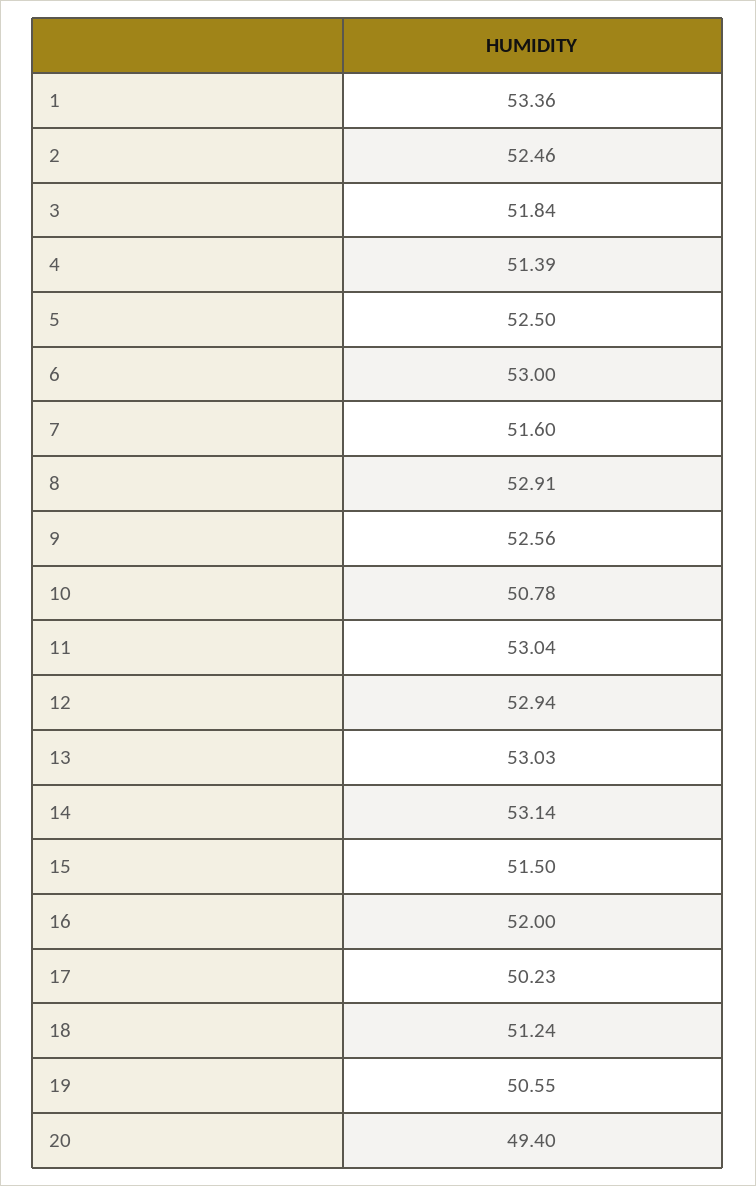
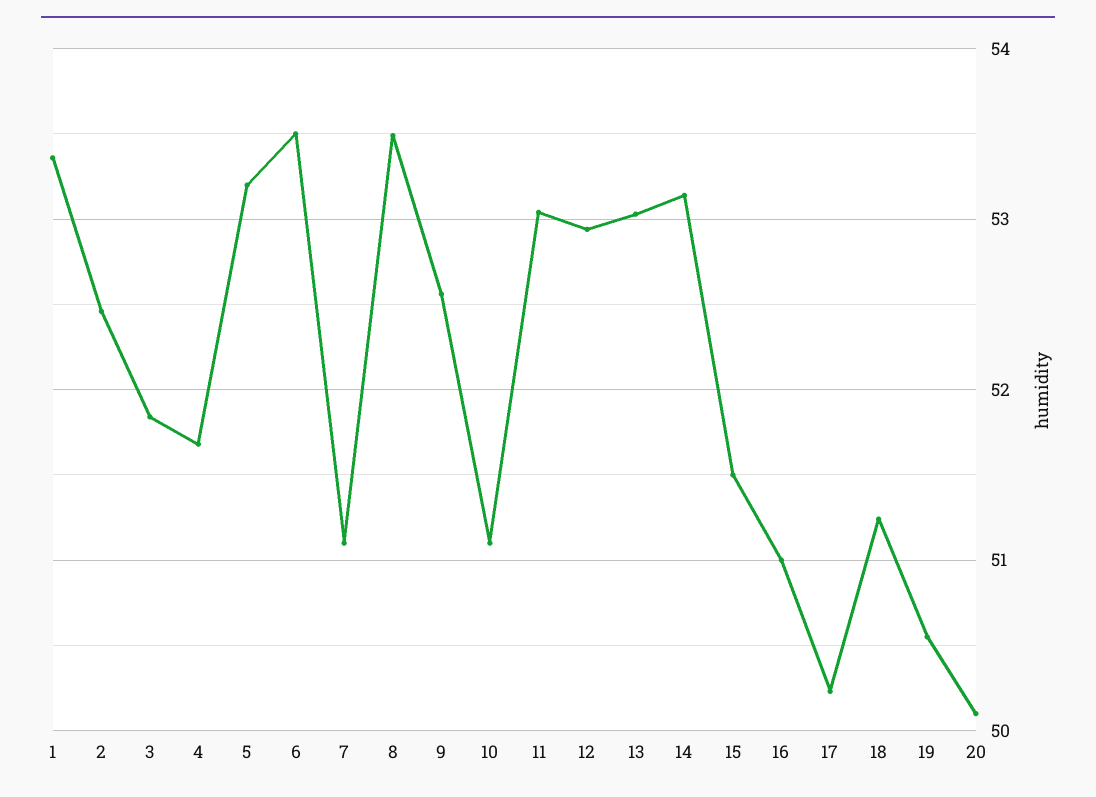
4: 51.39 -> 51.7
5: 52.5 -> 53.2
6: 53 -> 53.5
7: 51.6 -> 51.1
8: 52.91 -> 53.5
10: 50.78 -> 51.1
16: 52 -> 51
20: 49.4 -> 50.1

